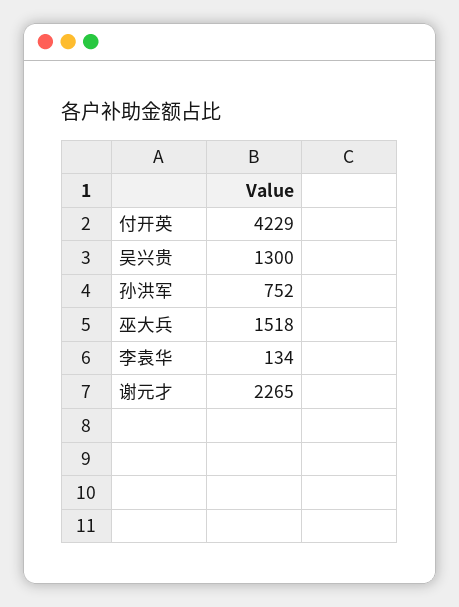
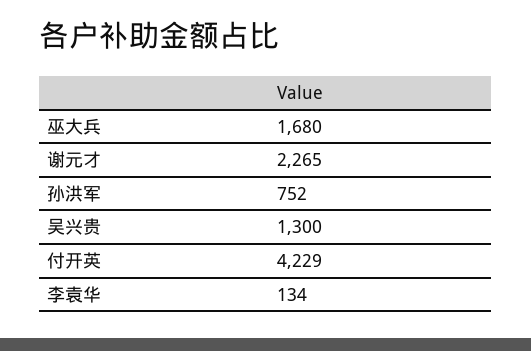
巫大兵: 1518 -> 1680

